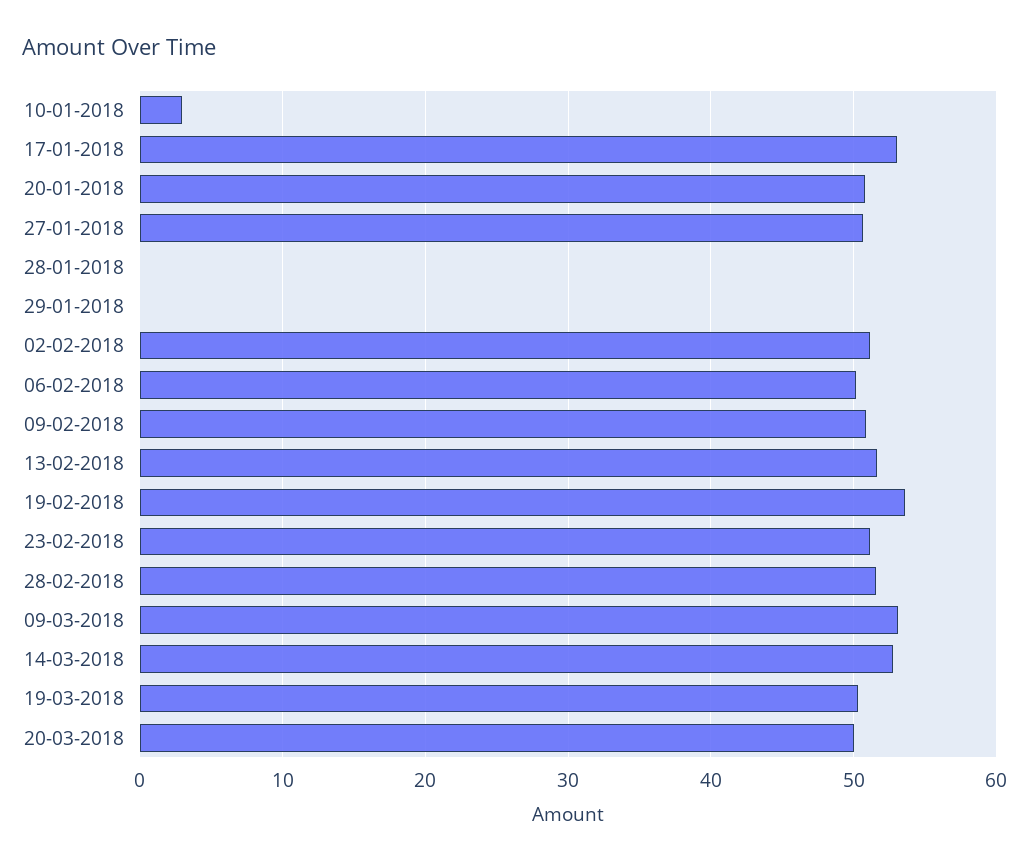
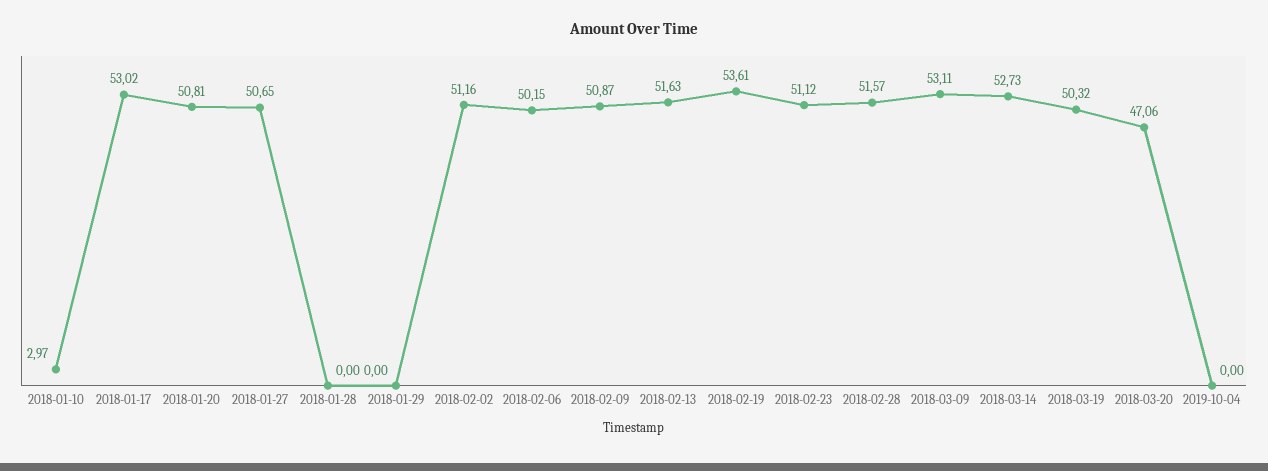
20-03-2018: 50 -> 47.06
2019-10-04: none -> 0

